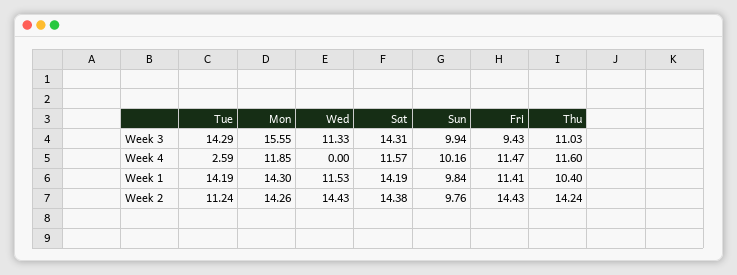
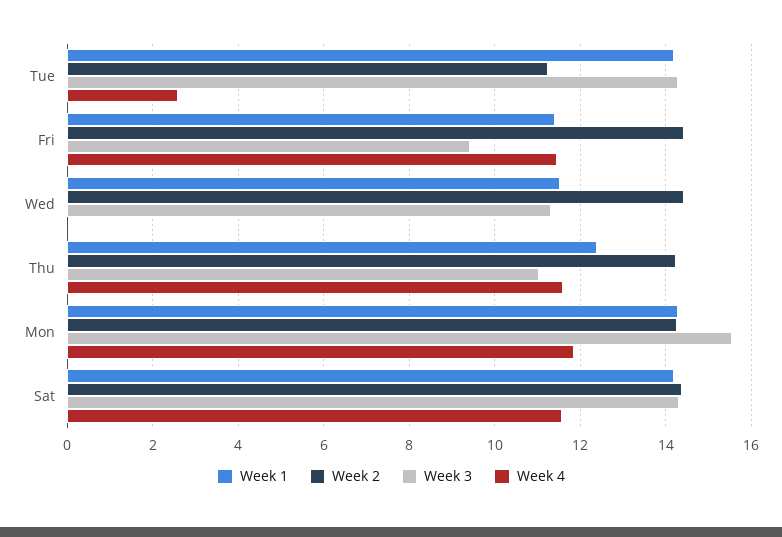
Week 3, Sun: 9.94 -> none
Week 4, Sun: 10.16 -> none
Week 1, Sun: 9.84 -> none
Week 1, Thu: 10.4 -> 12.4
Week 2, Sun: 9.76 -> none

